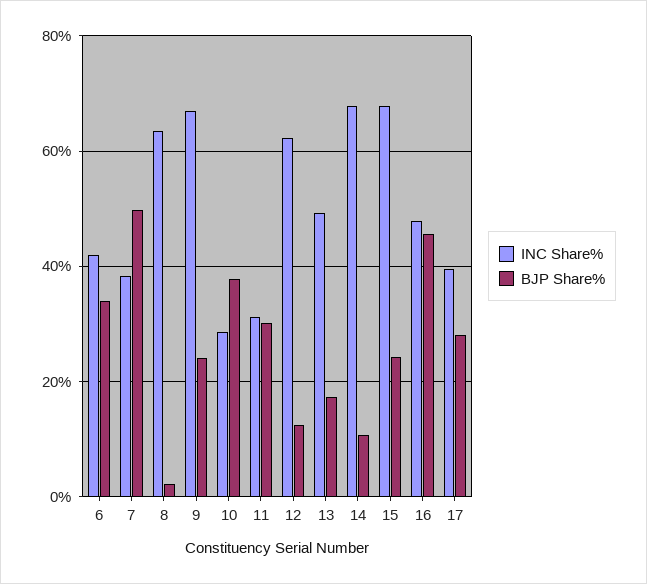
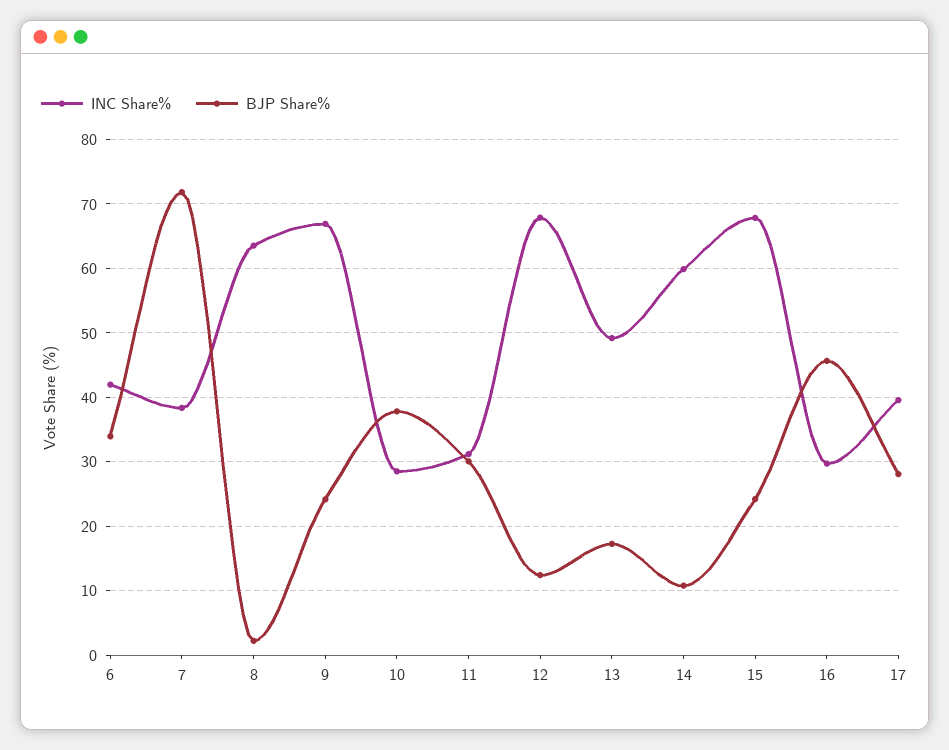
BJP Share%, 7: 50 -> 72
INC Share%, 12: 62 -> 68
INC Share%, 14: 68 -> 60
INC Share%, 16: 48 -> 30

